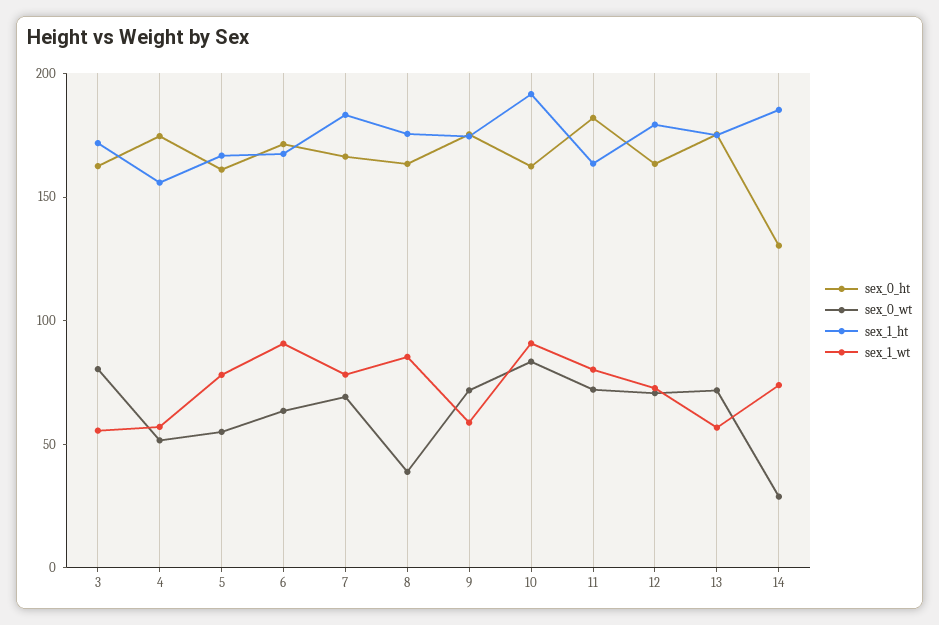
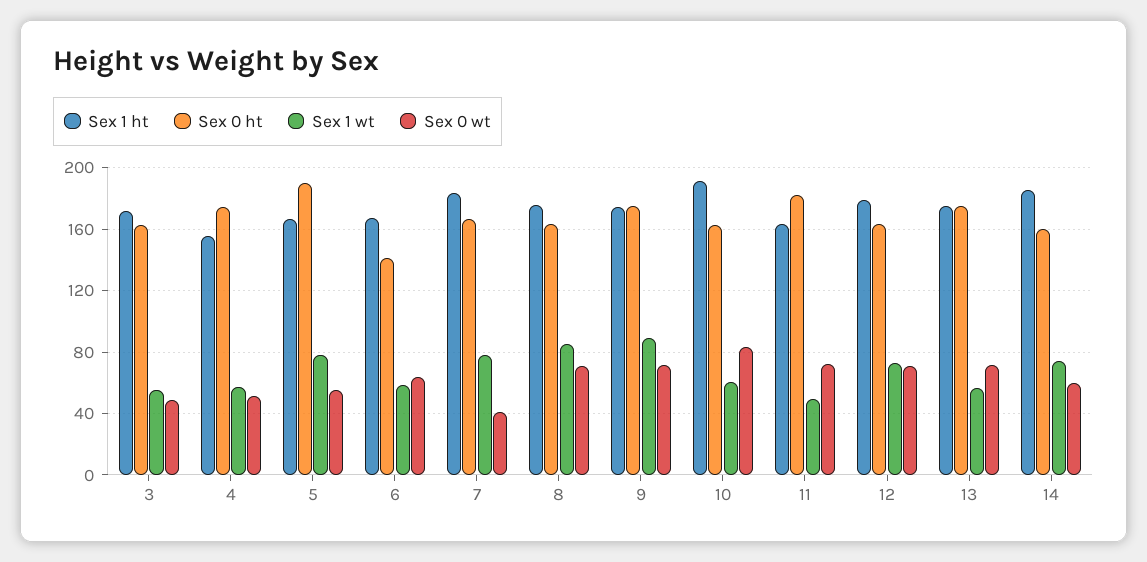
sex_0_wt, 3: 80 -> 50
sex_0_ht, 5: 160 -> 190
sex_0_ht, 6: 170 -> 140
sex_1_wt, 6: 90 -> 60
sex_0_wt, 7: 70 -> 40
sex_0_wt, 8: 40 -> 70
sex_1_wt, 9: 60 -> 90
sex_1_wt, 10: 90 -> 60
sex_1_wt, 11: 80 -> 50
sex_0_ht, 14: 130 -> 160
sex_0_wt, 14: 30 -> 60

